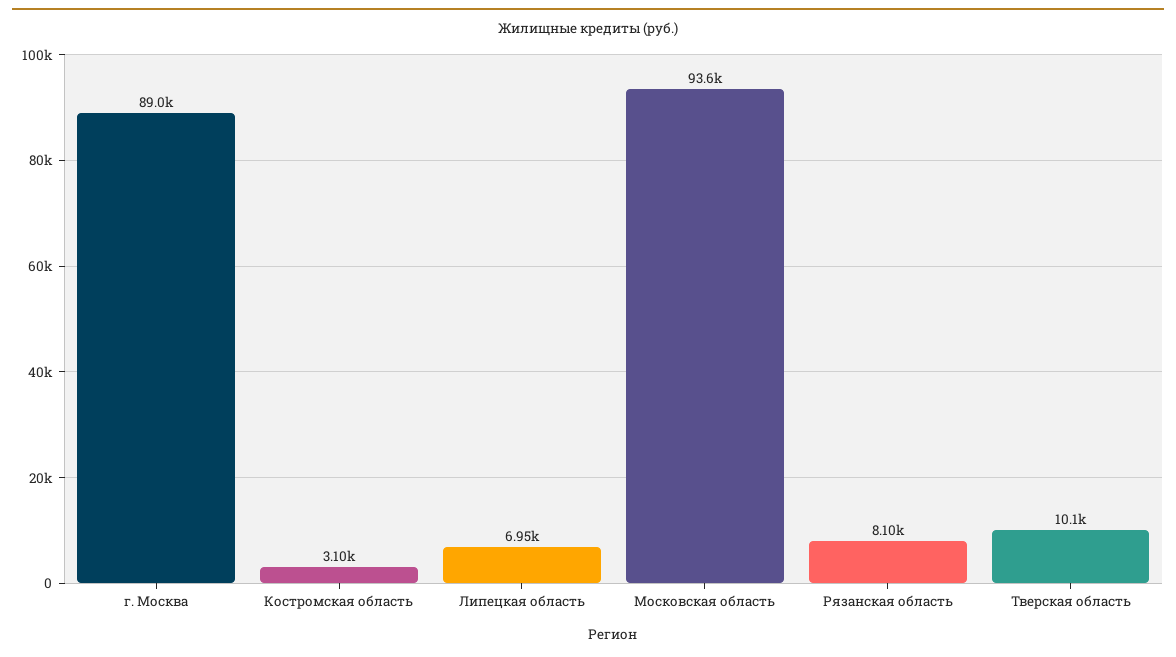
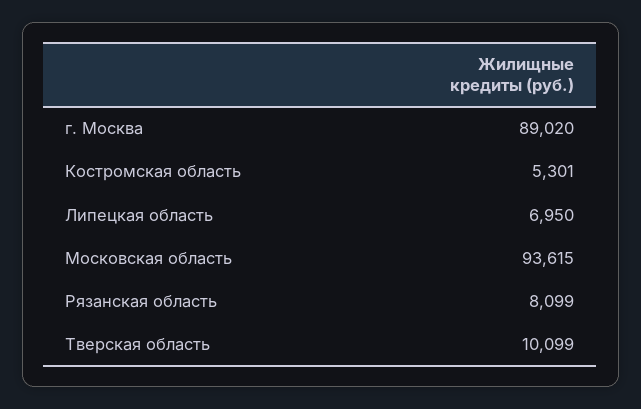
Костромская область: 3100 -> 5301

